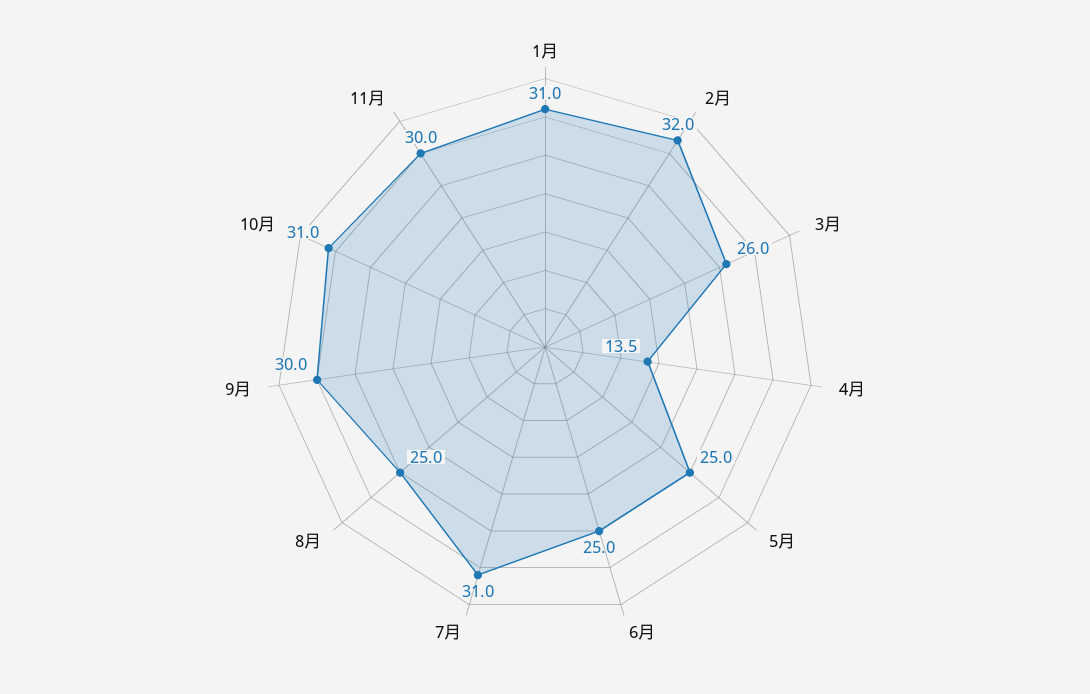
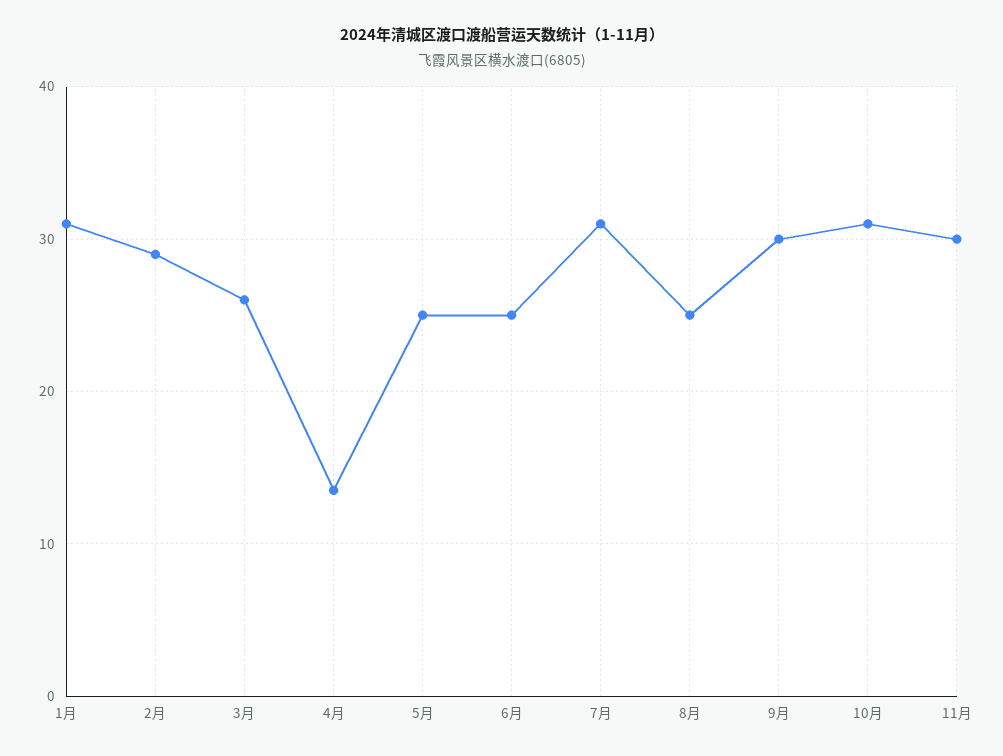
2月: 32 -> 29

